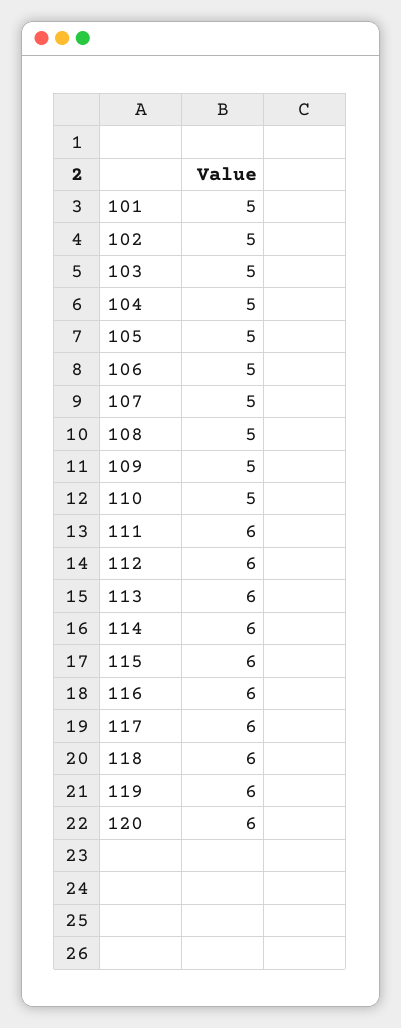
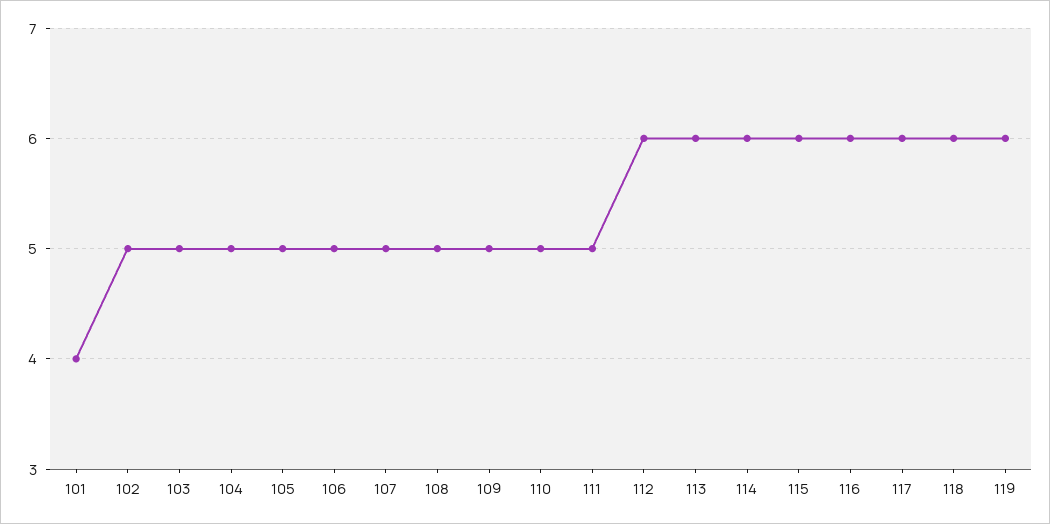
101: 5 -> 4
111: 6 -> 5
120: 6 -> none

